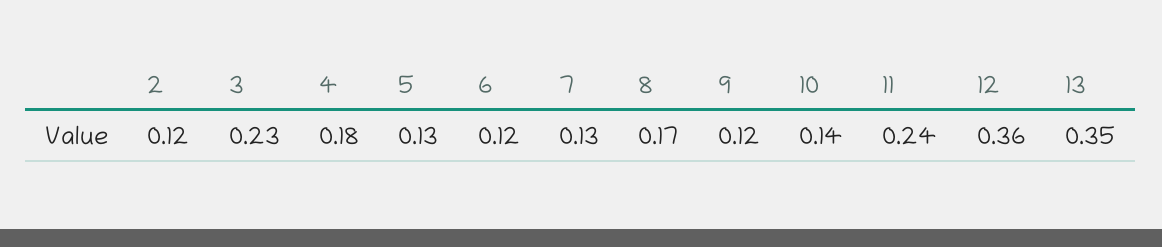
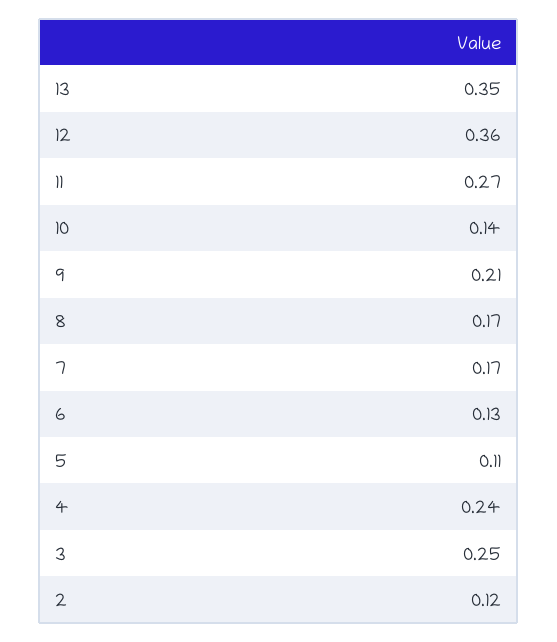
3: 0.23 -> 0.25
4: 0.18 -> 0.24
5: 0.13 -> 0.11
6: 0.12 -> 0.13
7: 0.13 -> 0.17
9: 0.12 -> 0.21
11: 0.24 -> 0.27

